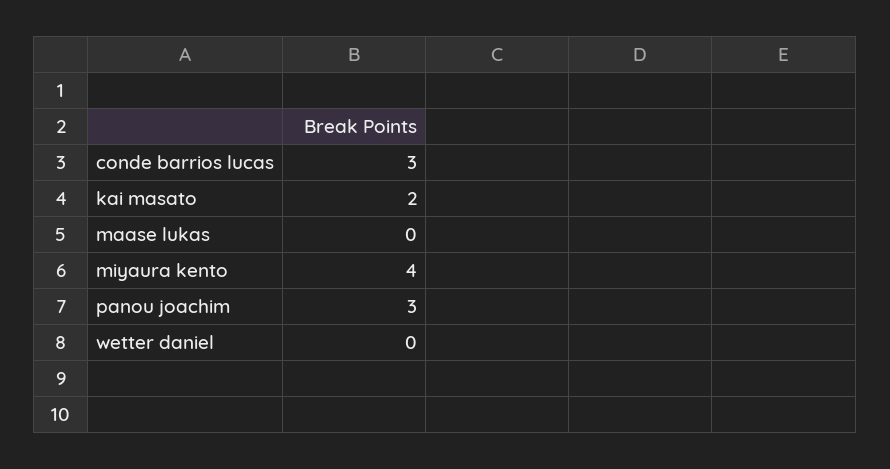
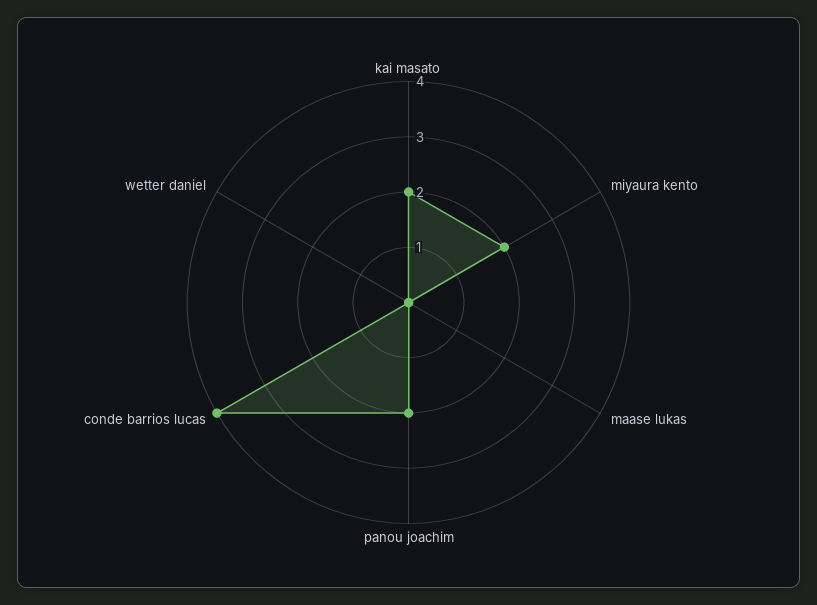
conde barrios lucas: 3 -> 4
miyaura kento: 4 -> 2
panou joachim: 3 -> 2

